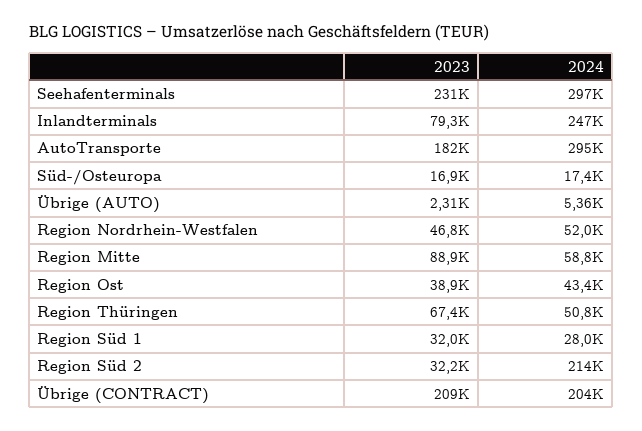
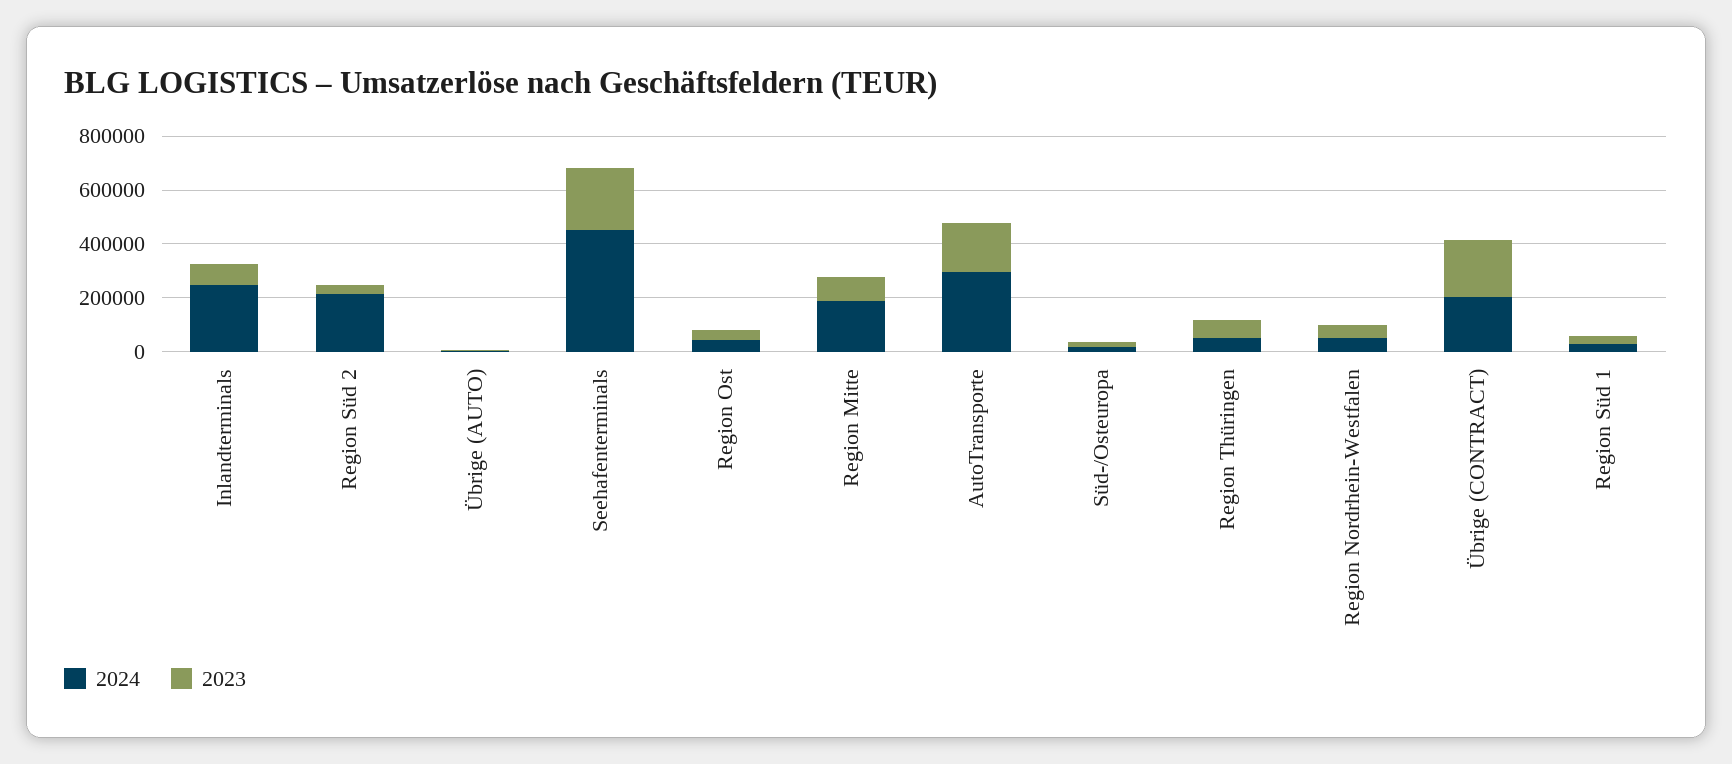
2024, Seehafenterminals: 297000 -> 450000
2024, Region Mitte: 58800 -> 200000

